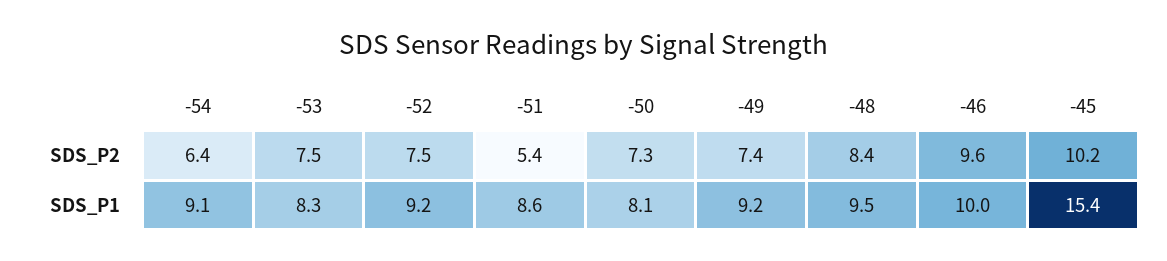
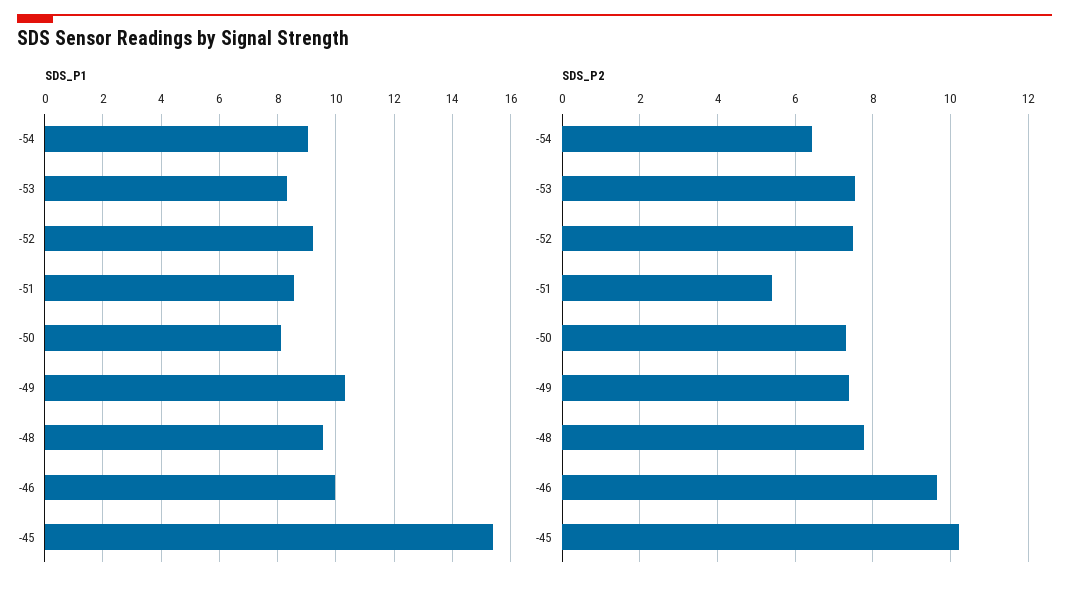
SDS_P2, -48: 8.4 -> 7.8
SDS_P1, -49: 9.2 -> 10.25

